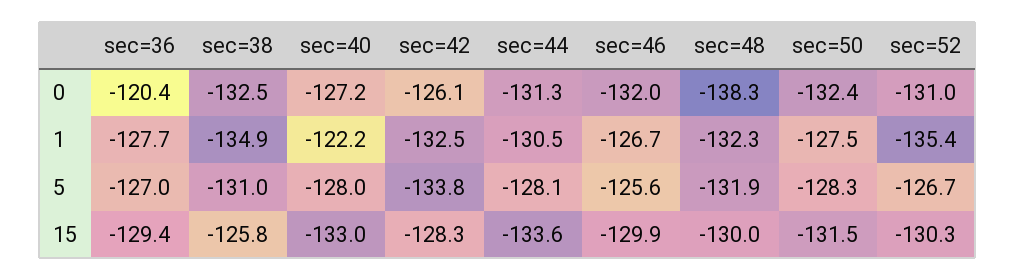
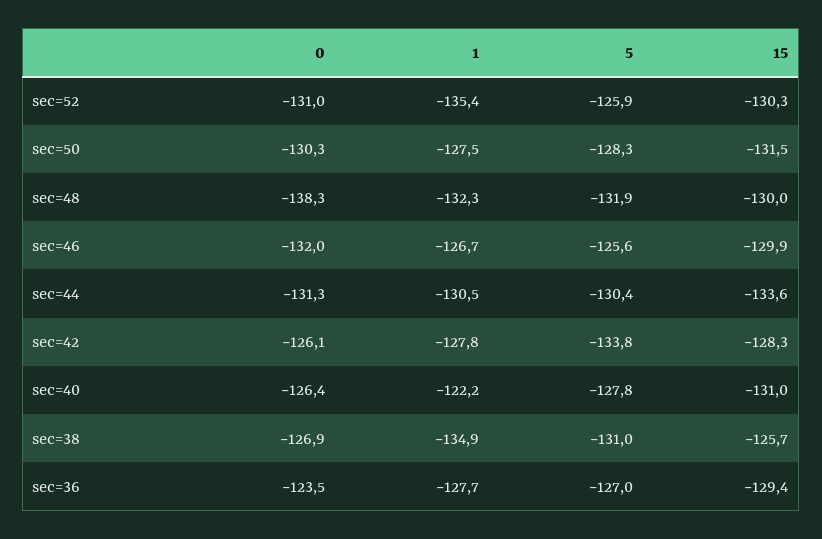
sec=36, 0: -120.4 -> -123.5
sec=38, 0: -132.5 -> -126.9
sec=40, 0: -127.2 -> -126.4
sec=50, 0: -132.4 -> -130.3
sec=42, 1: -132.5 -> -127.8
sec=40, 5: -128 -> -127.8
sec=44, 5: -128.1 -> -130.4
sec=52, 5: -126.7 -> -125.9
sec=38, 15: -125.8 -> -125.7
sec=40, 15: -133 -> -131

